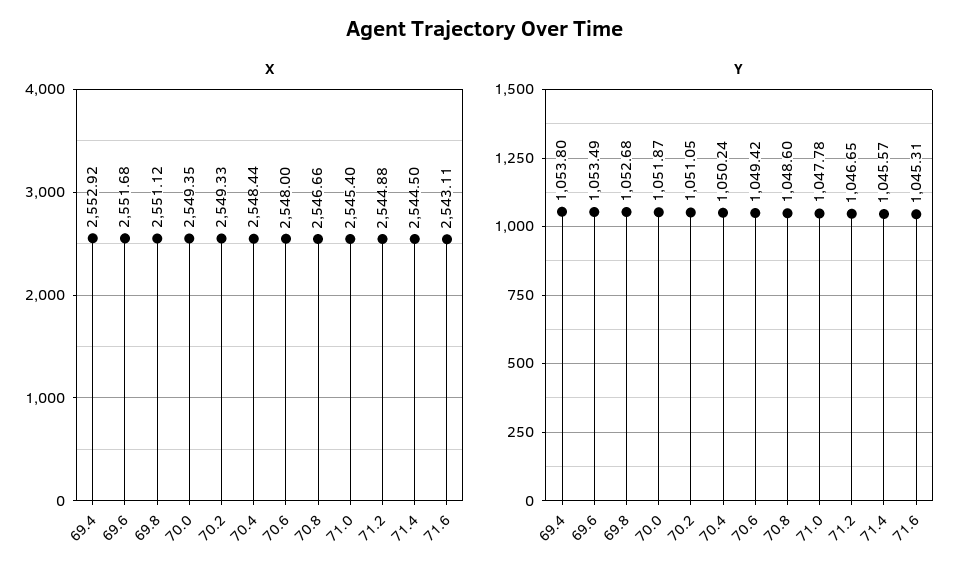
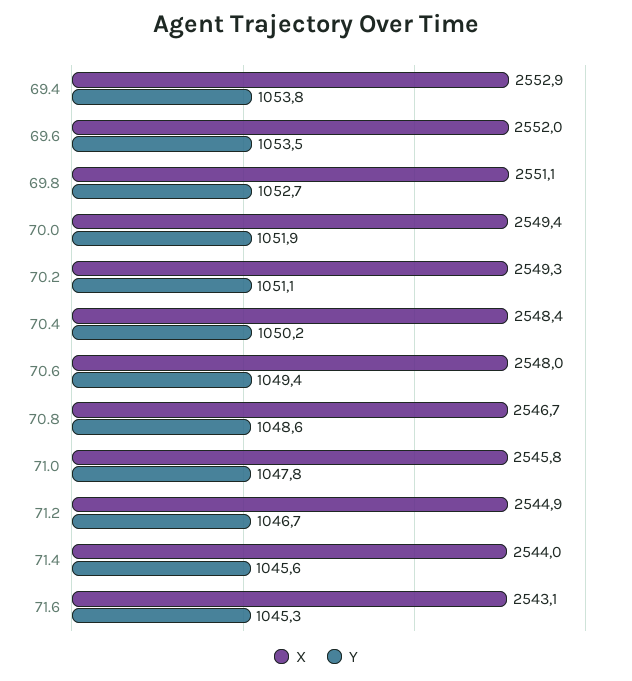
X, 69.6: 2551.68 -> 2552
X, 71.0: 2545.4 -> 2545.8
X, 71.4: 2544.5 -> 2544

